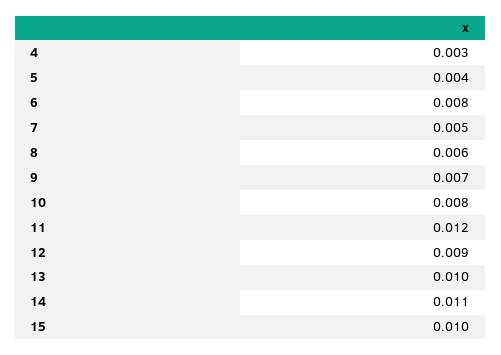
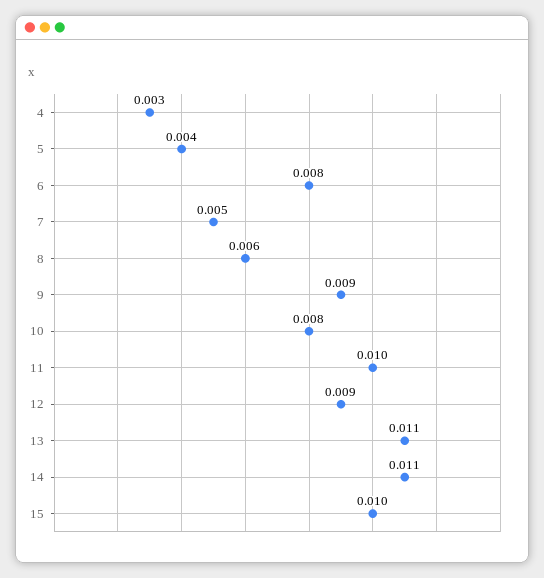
9: 0.007 -> 0.009
11: 0.012 -> 0.01
13: 0.01 -> 0.011

